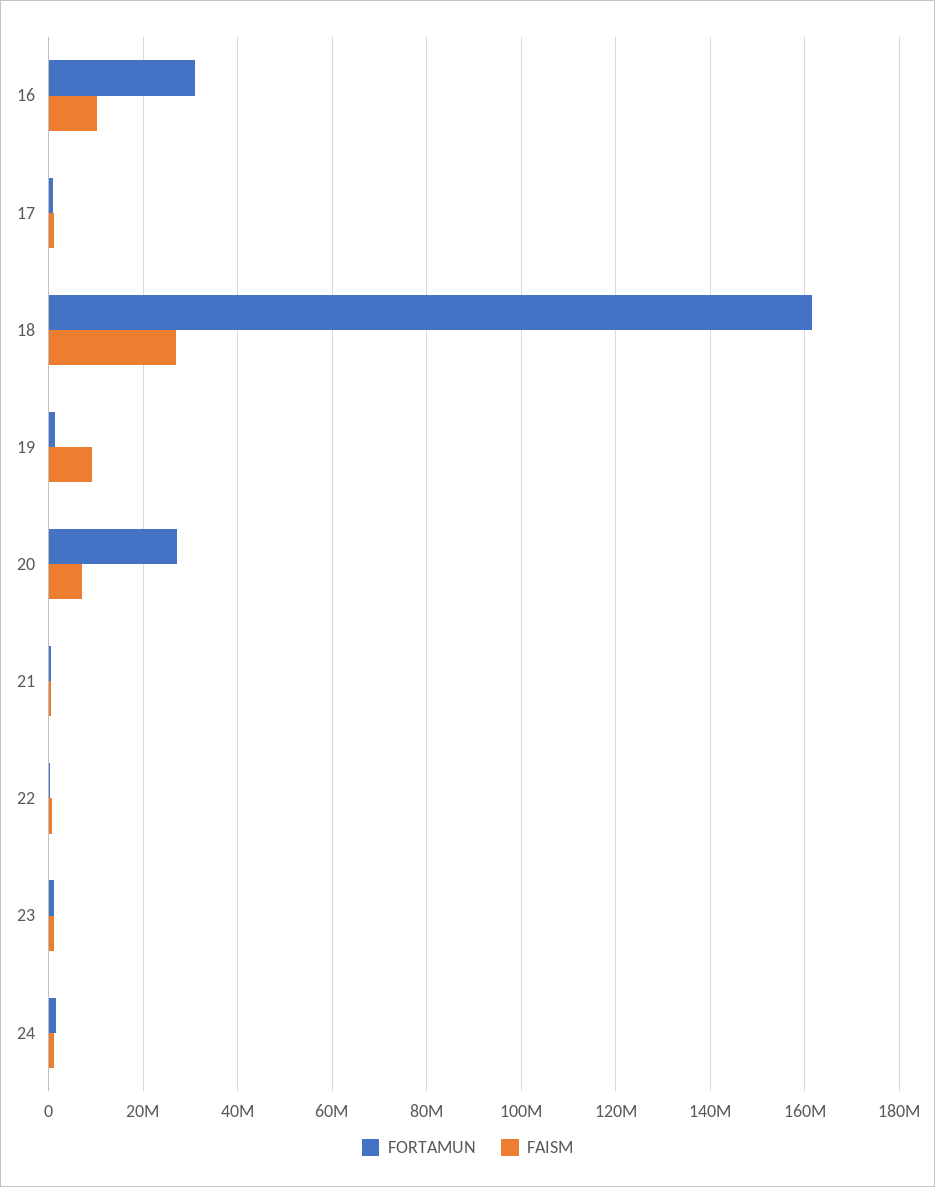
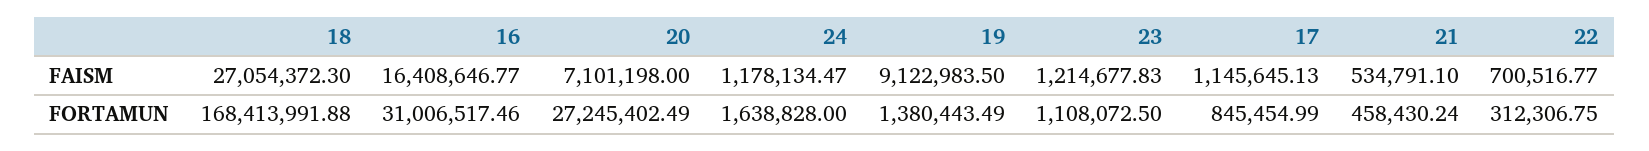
FAISM, 16: 10000000 -> 16408646.77
FORTAMUN, 18: 162000000 -> 168413991.88

